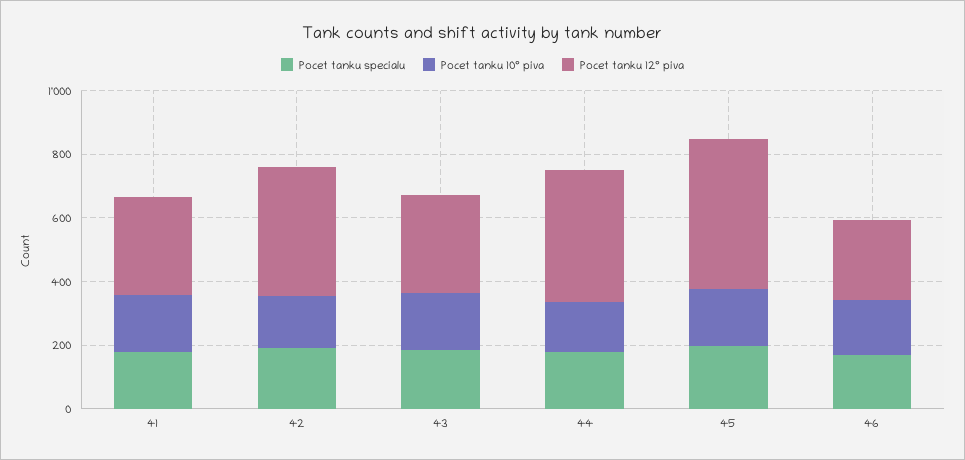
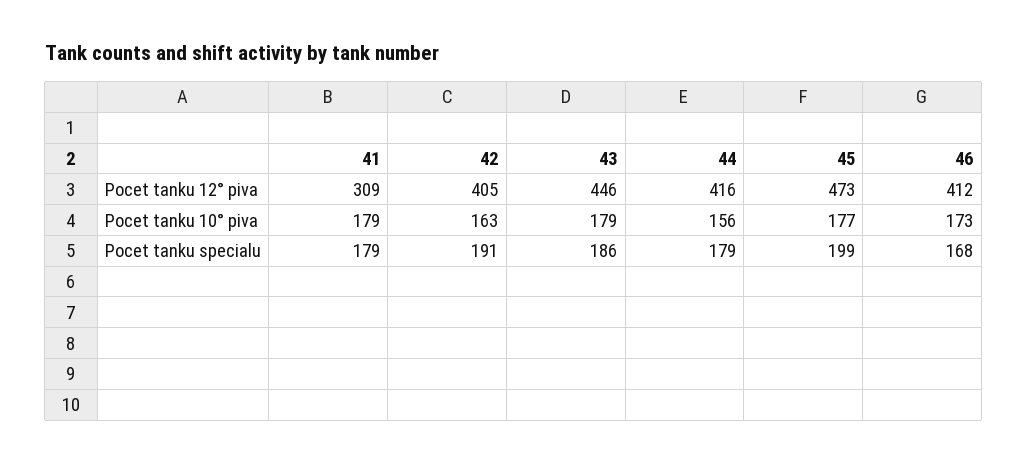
Pocet tanku 12° piva, 43: 300 -> 446
Pocet tanku 12° piva, 46: 250 -> 412

